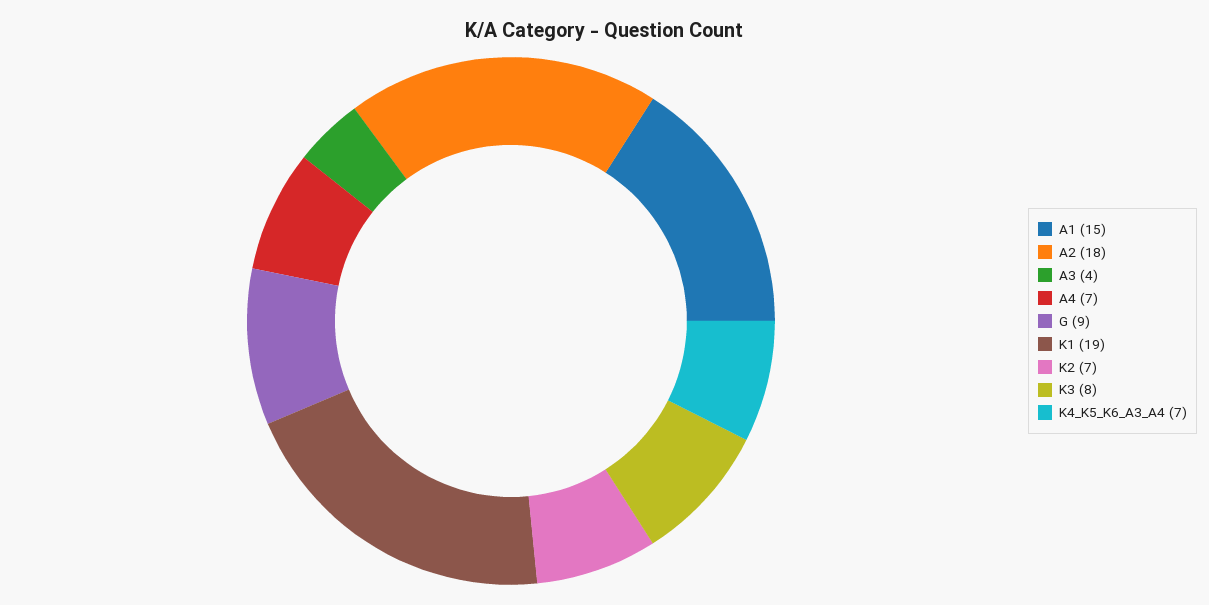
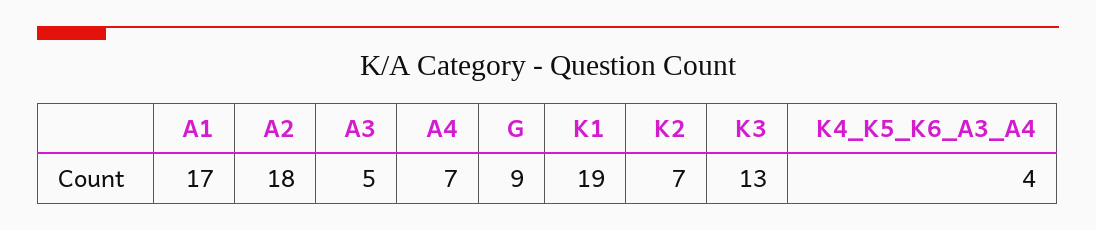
A1: 15 -> 17
A3: 4 -> 5
K3: 8 -> 13
K4_K5_K6_A3_A4: 7 -> 4

